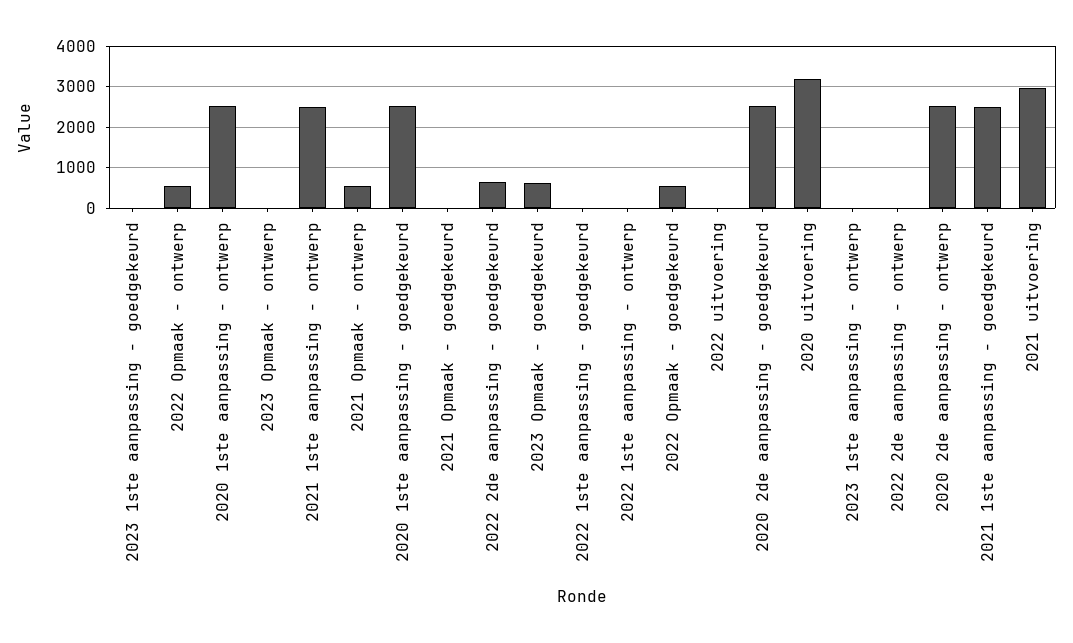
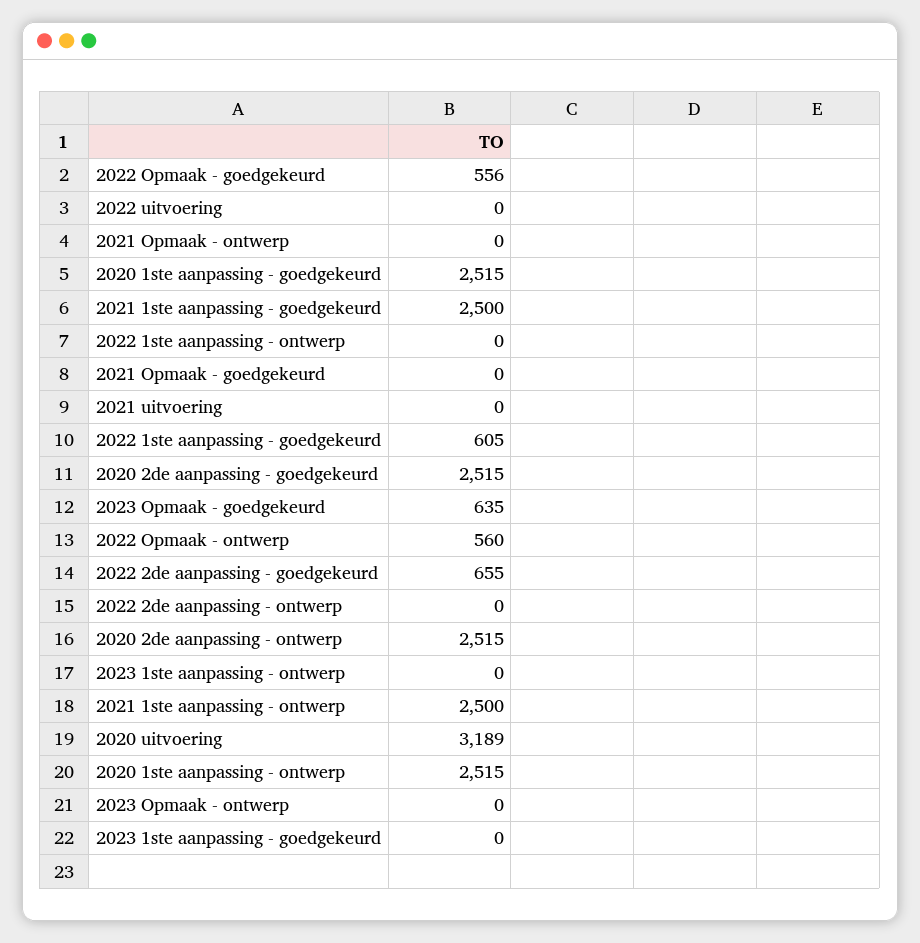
2021 Opmaak - ontwerp: 600 -> 0
2022 1ste aanpassing - goedgekeurd: 0 -> 605
2021 uitvoering: 3000 -> 0

